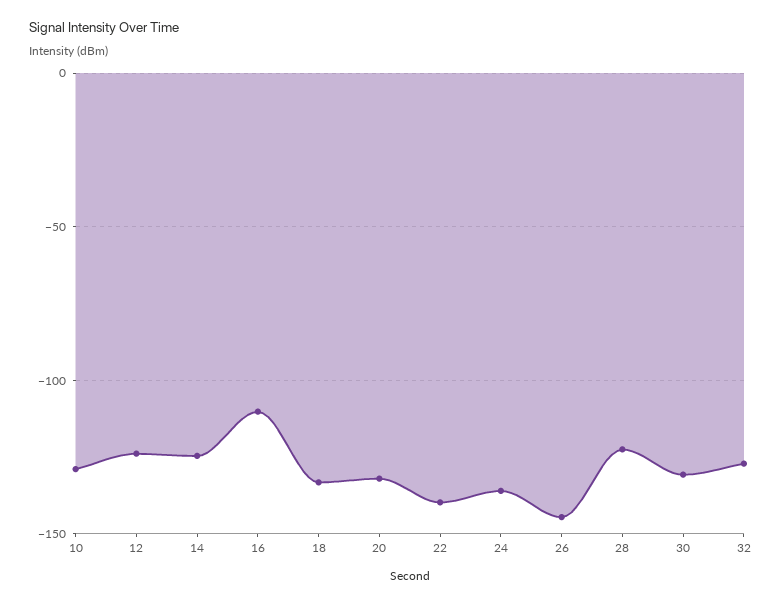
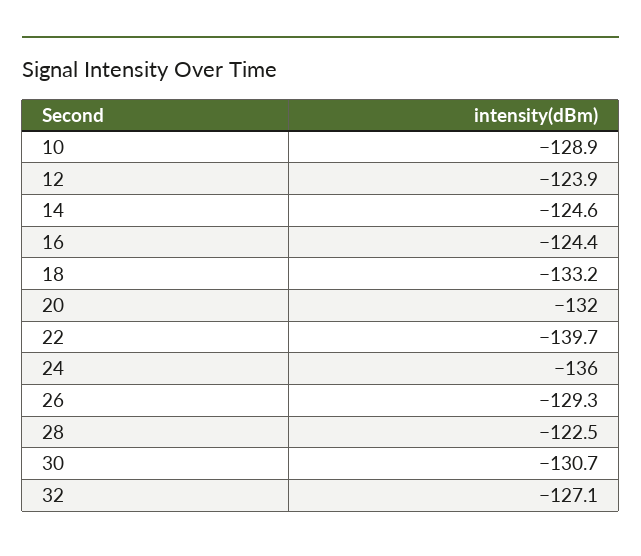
16: -110 -> -124.4
26: -145 -> -129.3

